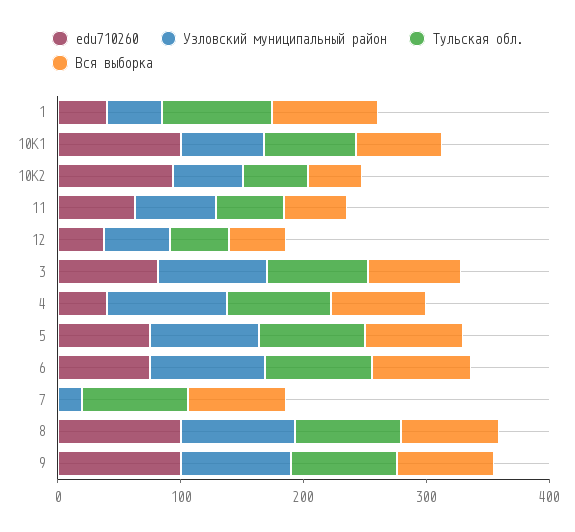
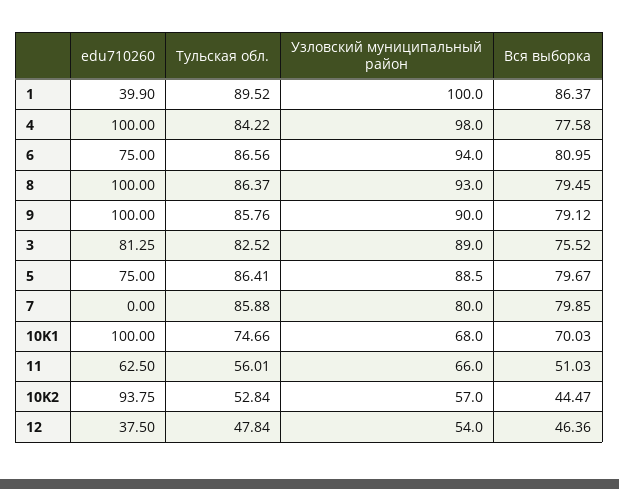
Узловский муниципальный район, 1: 40 -> 100
edu710260, 4: 40 -> 100
Узловский муниципальный район, 7: 20 -> 80

